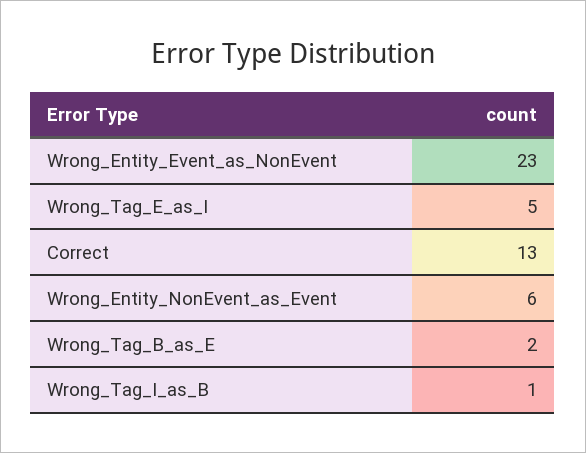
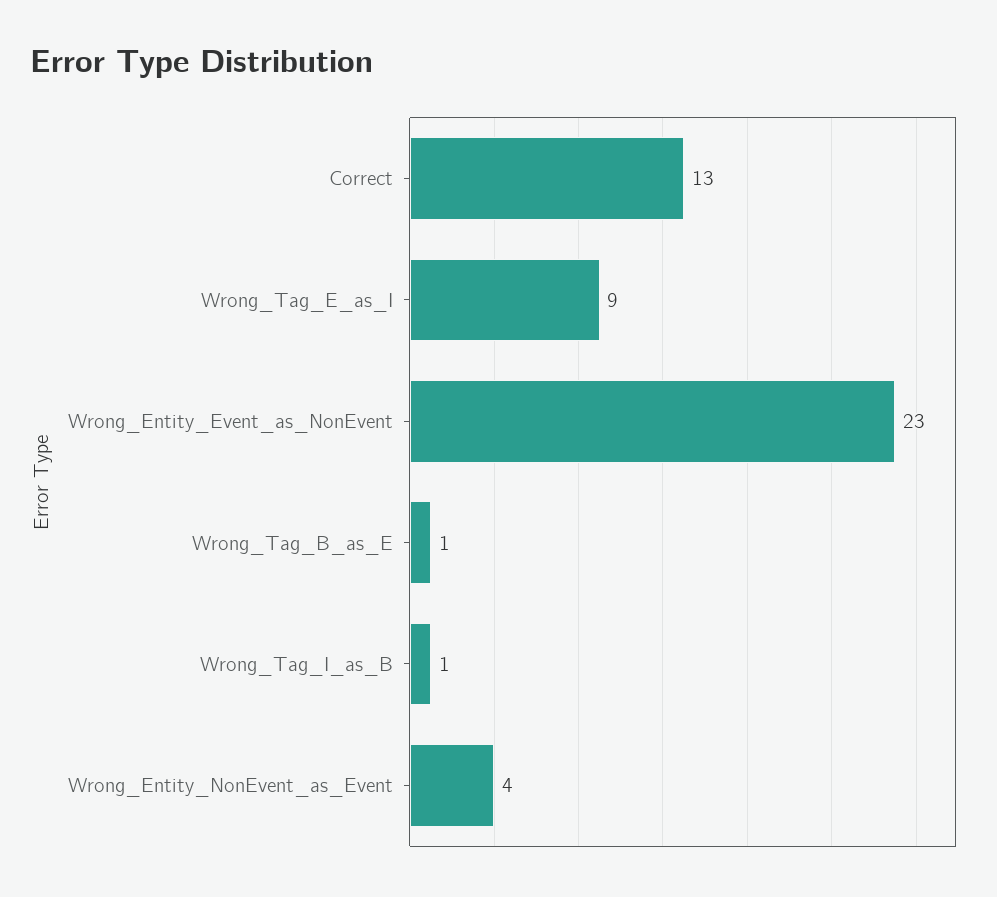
Wrong_Tag_E_as_I: 5 -> 9
Wrong_Entity_NonEvent_as_Event: 6 -> 4
Wrong_Tag_B_as_E: 2 -> 1

